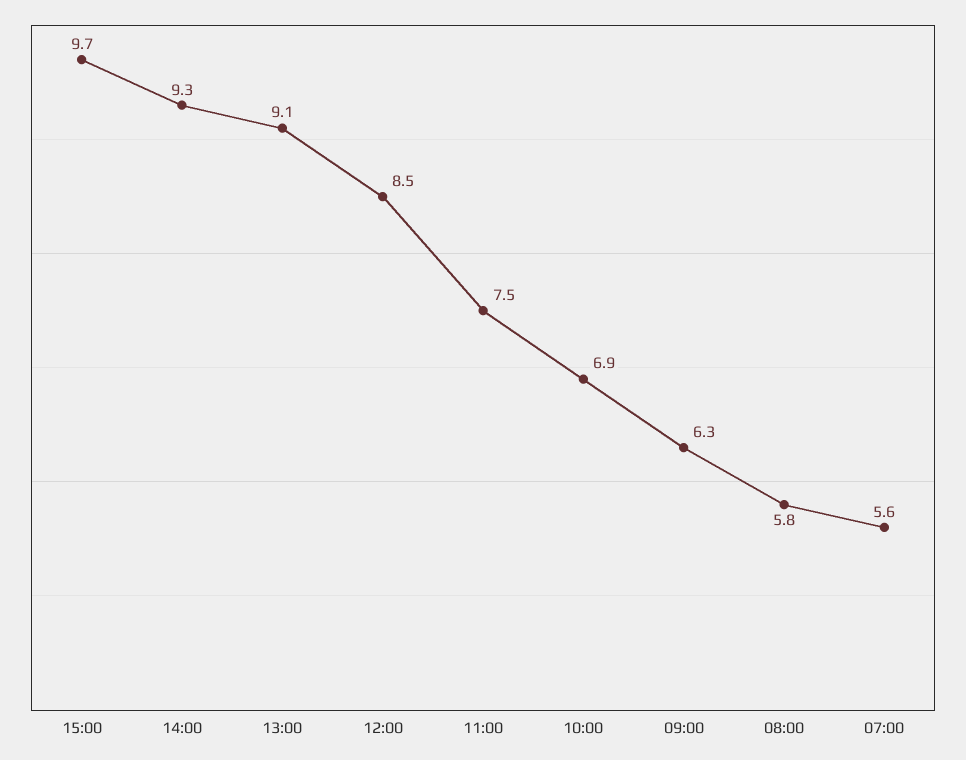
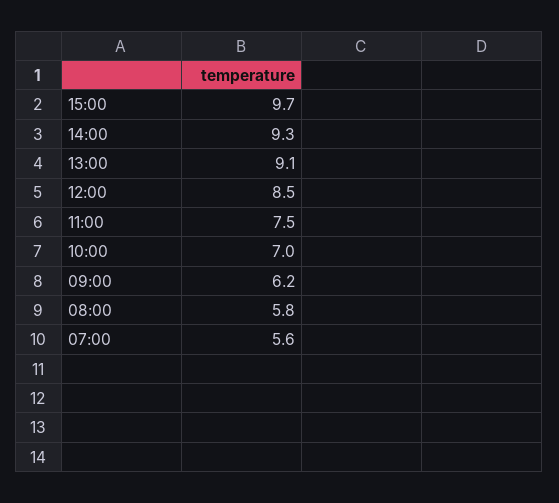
10:00: 6.9 -> 7
09:00: 6.3 -> 6.2

